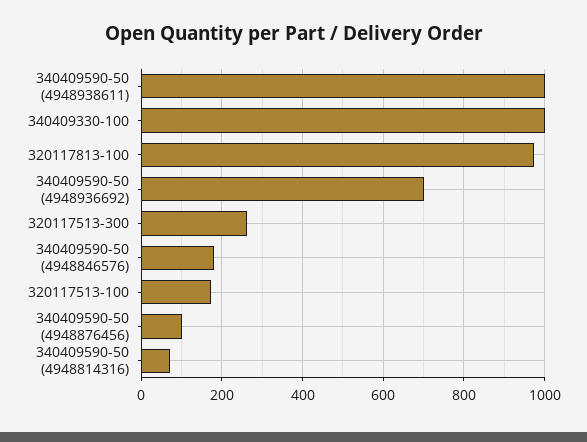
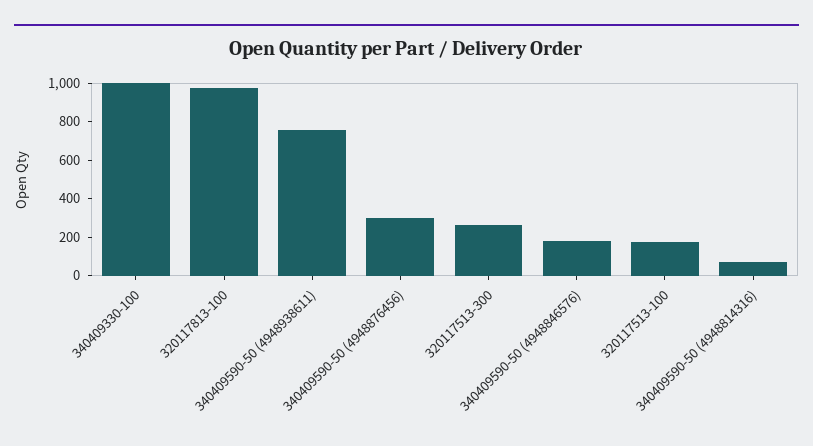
340409590-50 (4948938611): 1000 -> 750
340409590-50 (4948936692): 700 -> none
340409590-50 (4948876456): 100 -> 300

